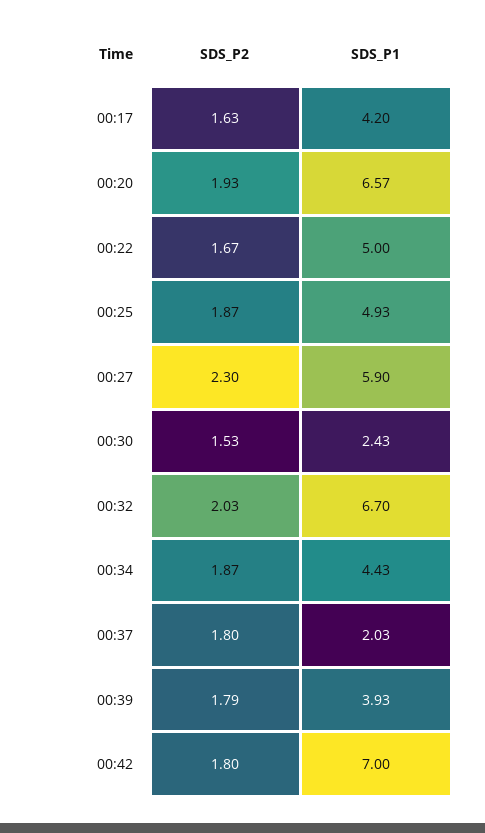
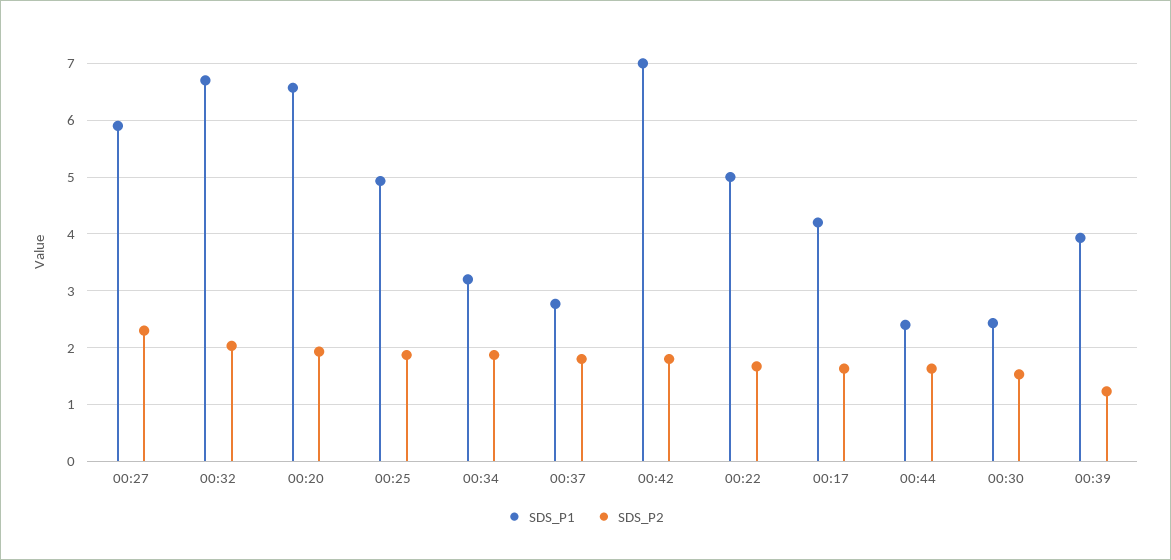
SDS_P1, 00:34: 4.43 -> 3.2
SDS_P1, 00:37: 2.03 -> 2.8
SDS_P2, 00:39: 1.79 -> 1.2
SDS_P1, 00:44: none -> 2.4
SDS_P2, 00:44: none -> 1.6

